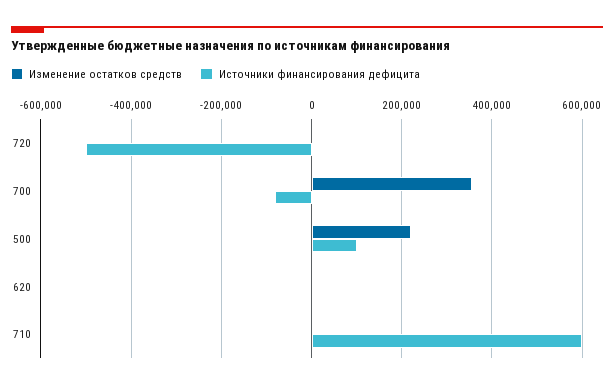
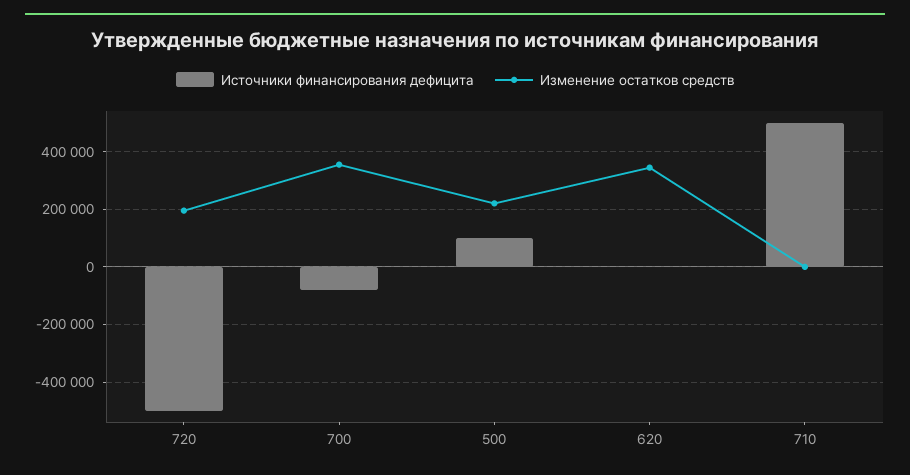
Изменение остатков средств, 720: 0 -> 200000
Изменение остатков средств, 620: 0 -> 350000
Источники финансирования дефицита, 710: 600000 -> 500000

